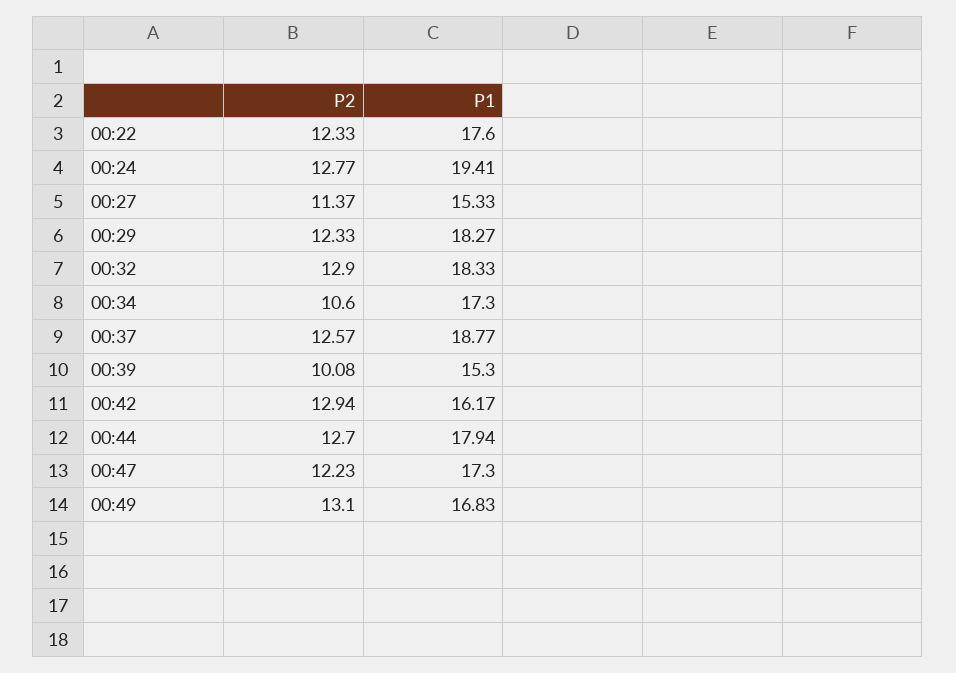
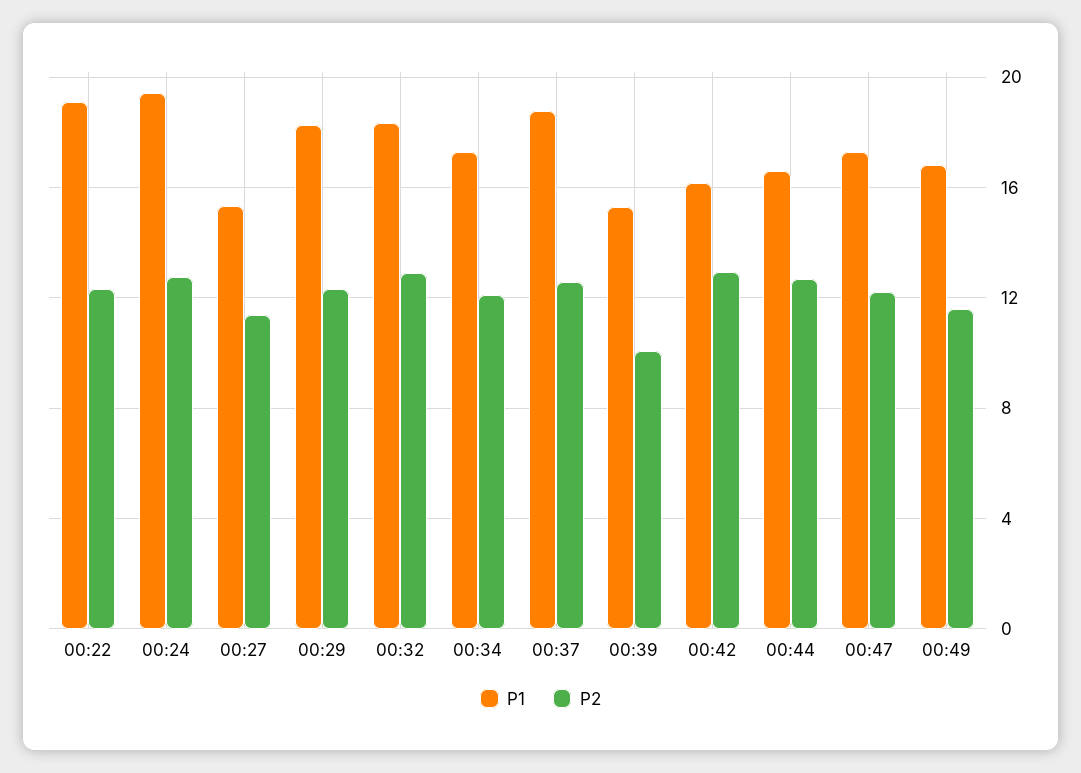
P1, 00:22: 17.6 -> 19
P2, 00:34: 10.6 -> 12
P1, 00:44: 17.94 -> 16.5
P2, 00:49: 13.1 -> 11.5

